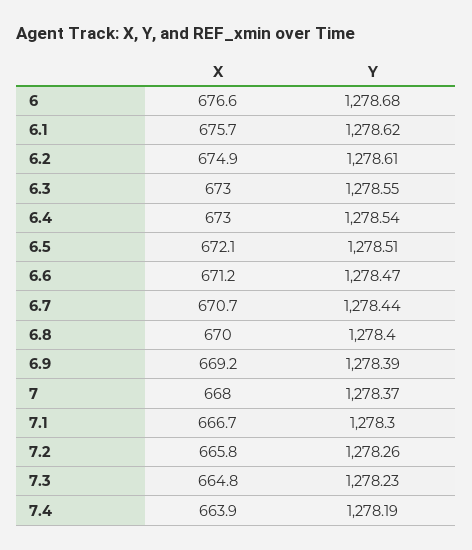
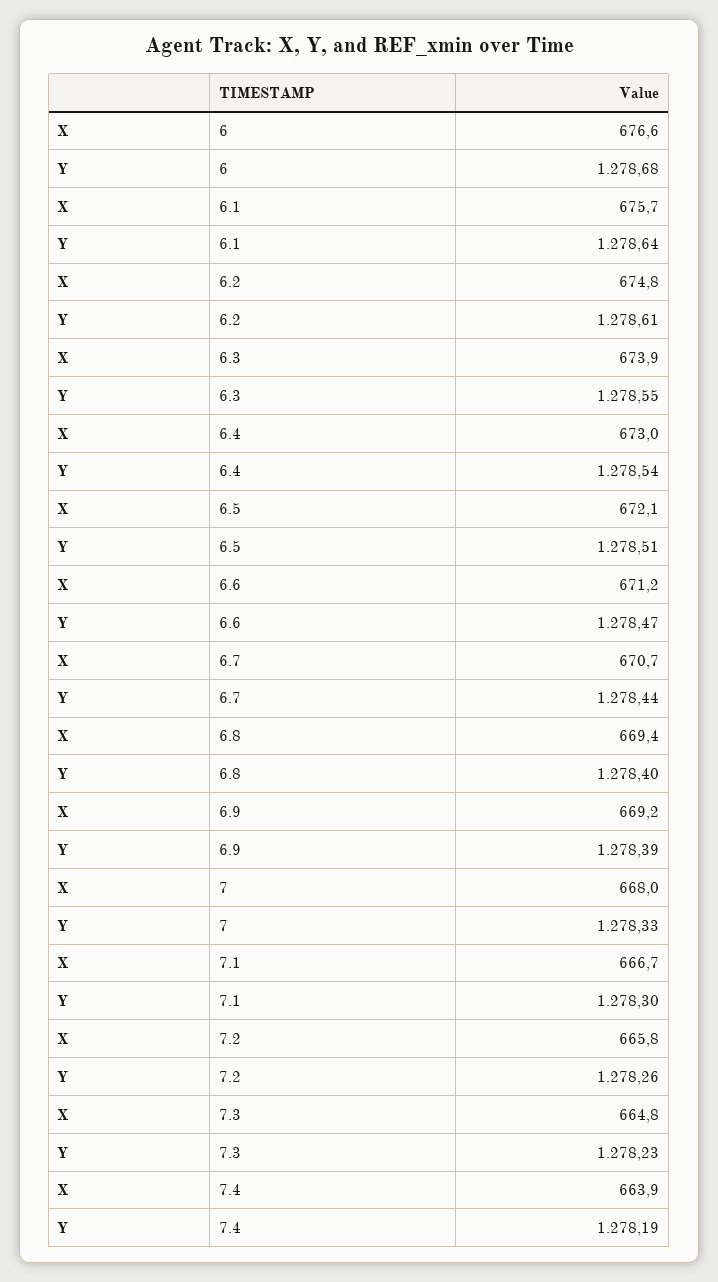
Y, 6.1: 1278.62 -> 1278.64
X, 6.2: 674.9 -> 674.8
X, 6.3: 673 -> 673.9
X, 6.8: 670 -> 669.4
Y, 7: 1278.37 -> 1278.33

